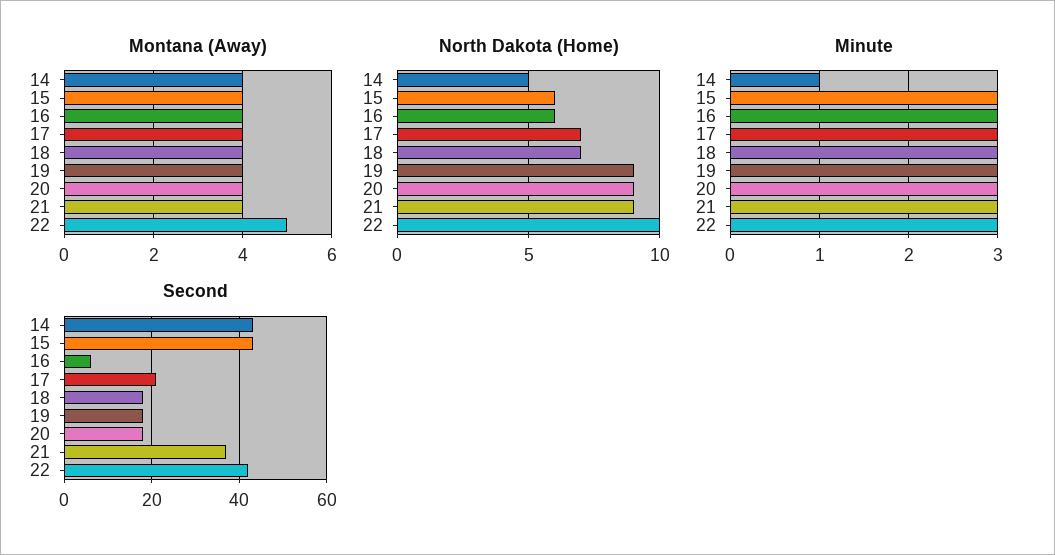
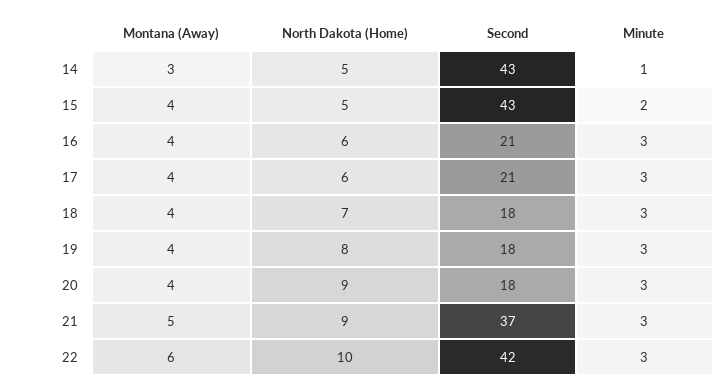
Montana (Away), 14: 4 -> 3
Montana (Away), 21: 4 -> 5
Montana (Away), 22: 5 -> 6
North Dakota (Home), 15: 6 -> 5
North Dakota (Home), 17: 7 -> 6
North Dakota (Home), 19: 9 -> 8
Minute, 15: 3 -> 2
Second, 16: 5 -> 21

